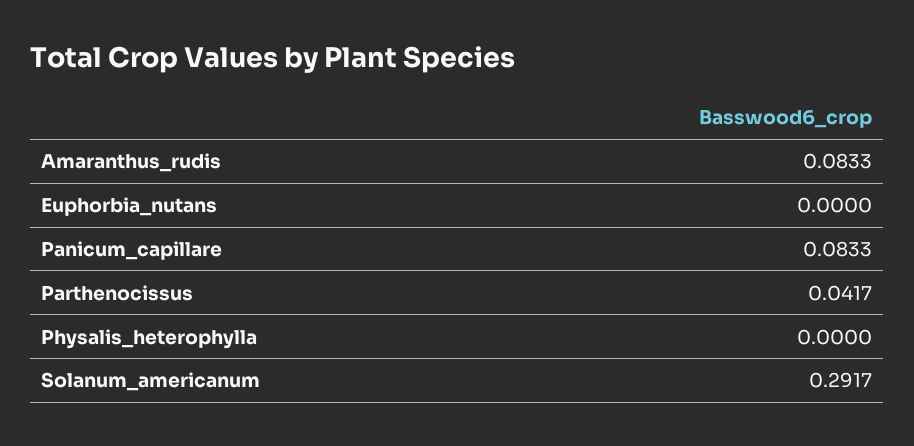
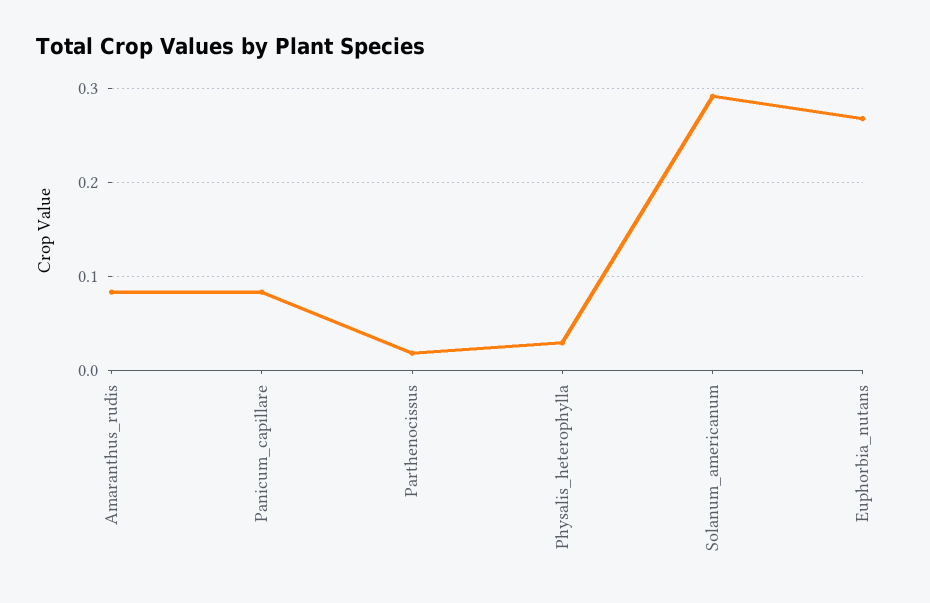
Euphorbia_nutans: 0 -> 0.27
Parthenocissus: 0.0417 -> 0.02
Physalis_heterophylla: 0 -> 0.03

